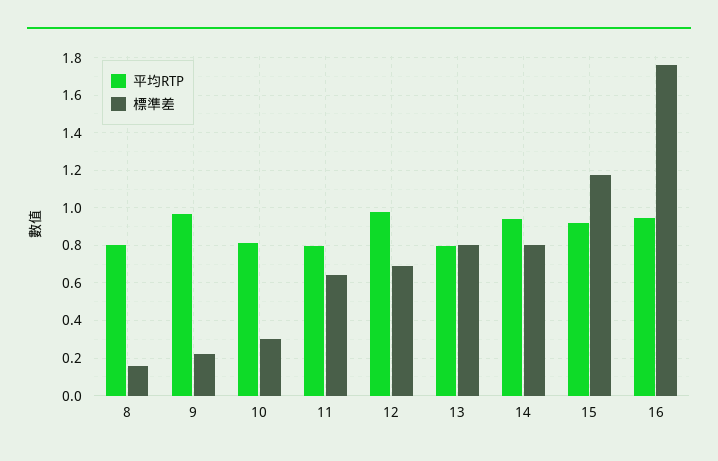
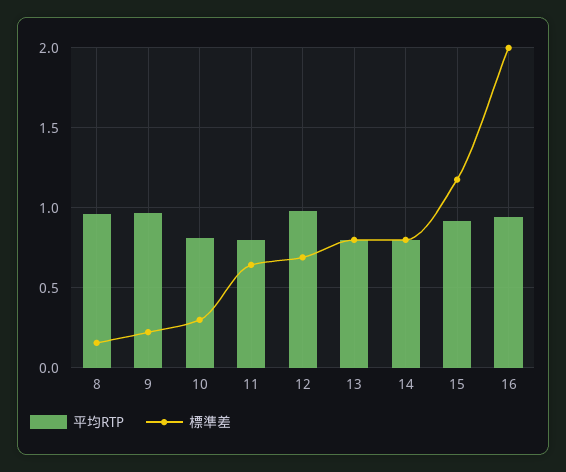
平均RTP, 8: 0.8 -> 0.95
平均RTP, 14: 0.95 -> 0.8
標準差, 16: 1.75 -> 2

